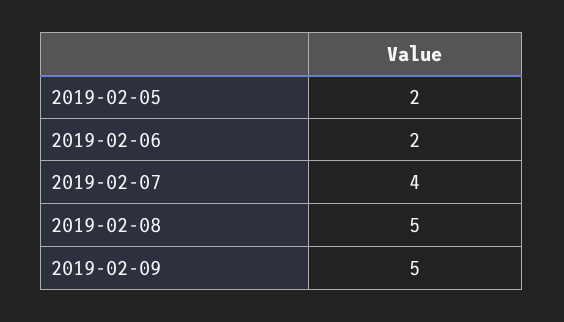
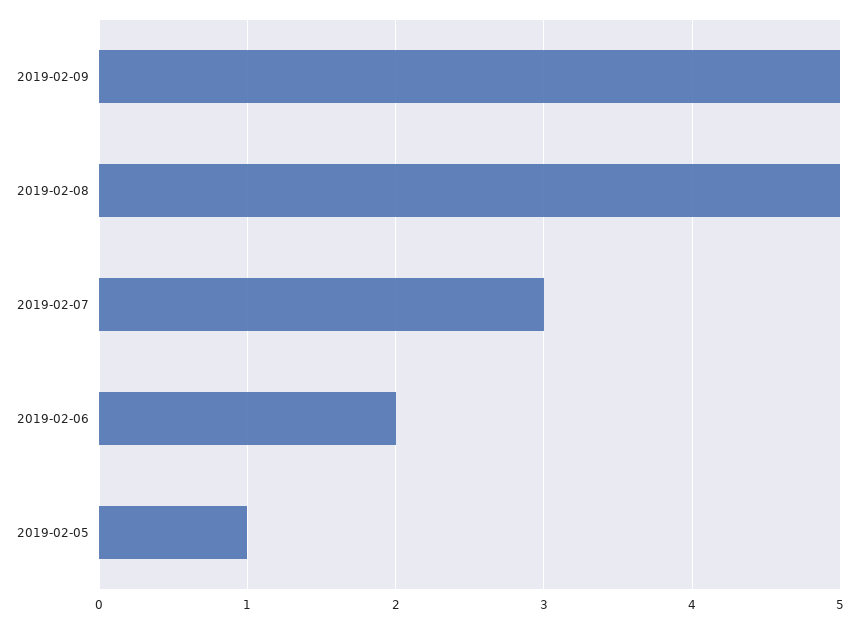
2019-02-05: 2 -> 1
2019-02-07: 4 -> 3

